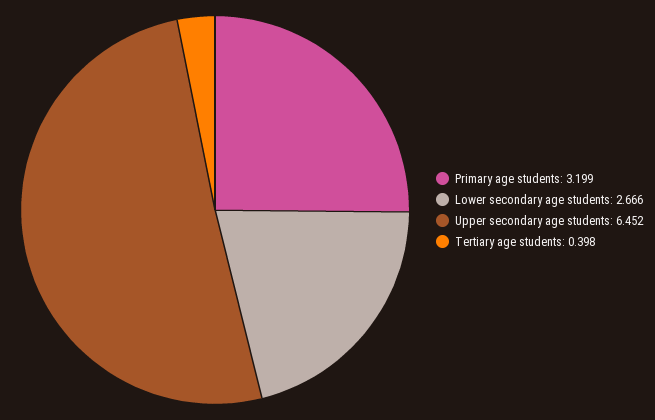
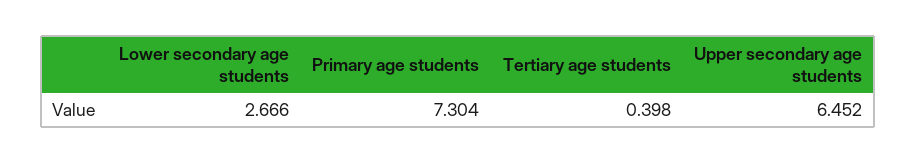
Primary age students: 3.199 -> 7.304

